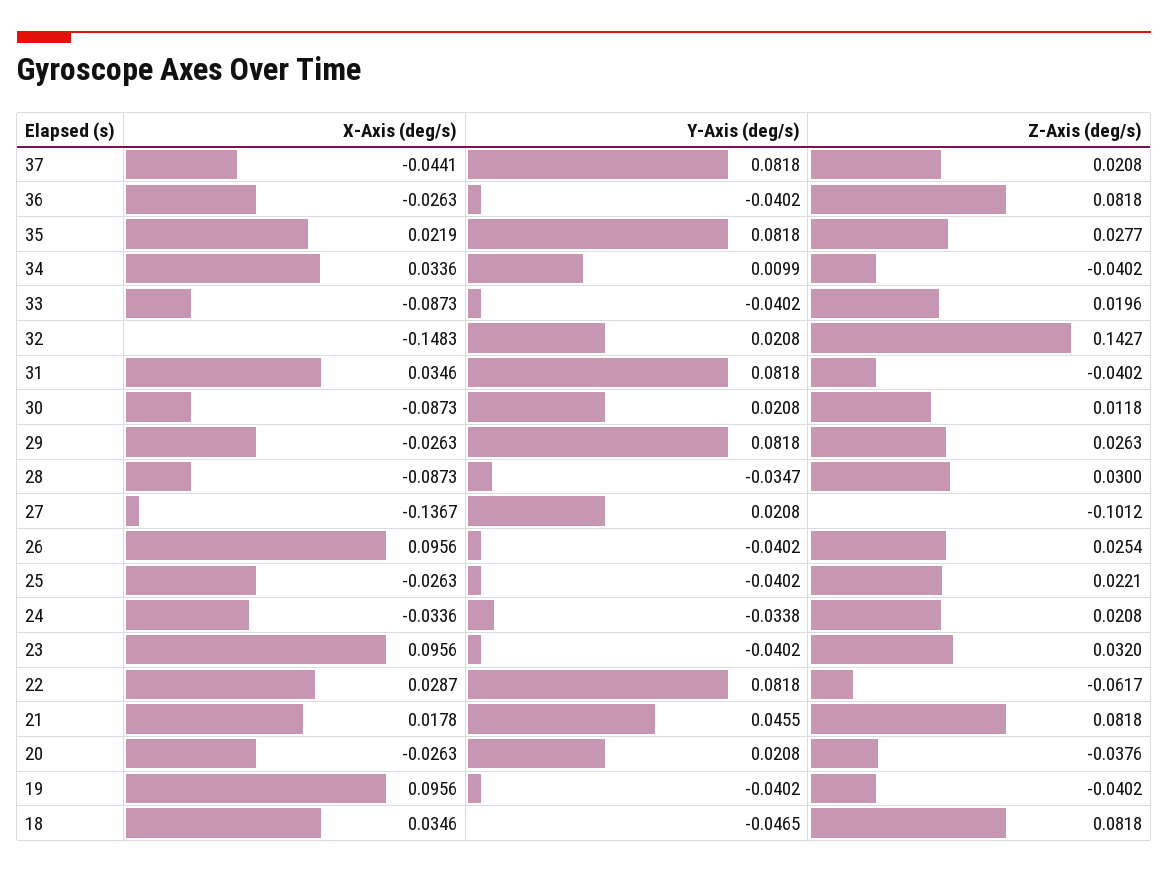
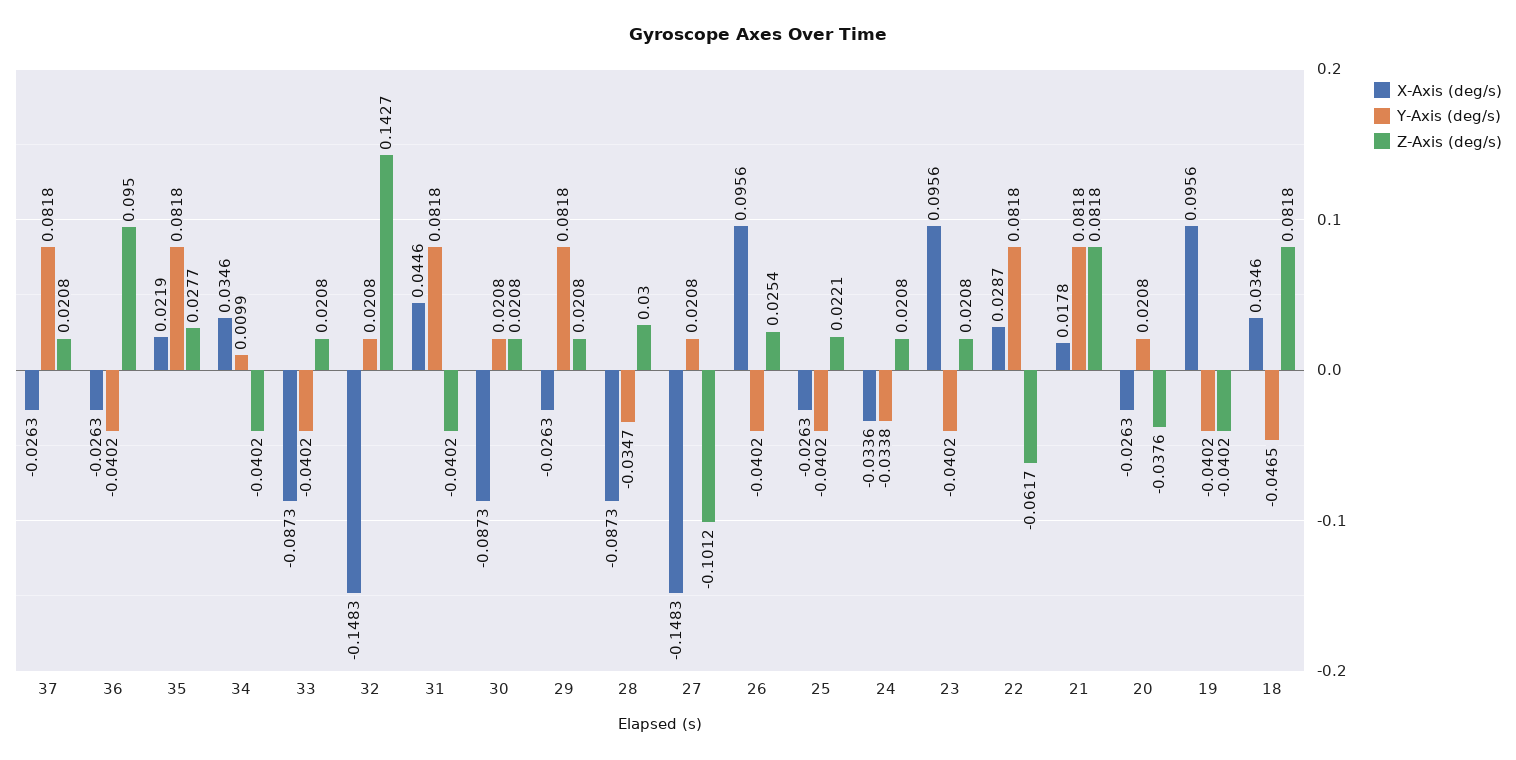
X-Axis (deg/s), 37: -0.0441 -> -0.0263
Z-Axis (deg/s), 36: 0.0818 -> 0.095
X-Axis (deg/s), 34: 0.0336 -> 0.0346
Z-Axis (deg/s), 33: 0.0196 -> 0.0208
X-Axis (deg/s), 31: 0.0346 -> 0.0446
Z-Axis (deg/s), 30: 0.0118 -> 0.0208
Z-Axis (deg/s), 29: 0.0263 -> 0.0208
X-Axis (deg/s), 27: -0.1367 -> -0.1483
Z-Axis (deg/s), 23: 0.032 -> 0.0208
Y-Axis (deg/s), 21: 0.0455 -> 0.0818

